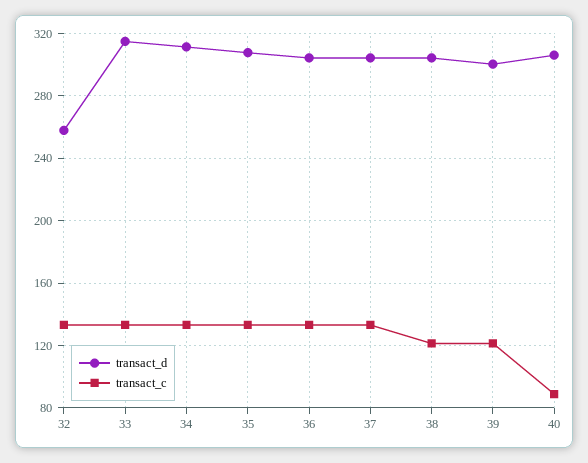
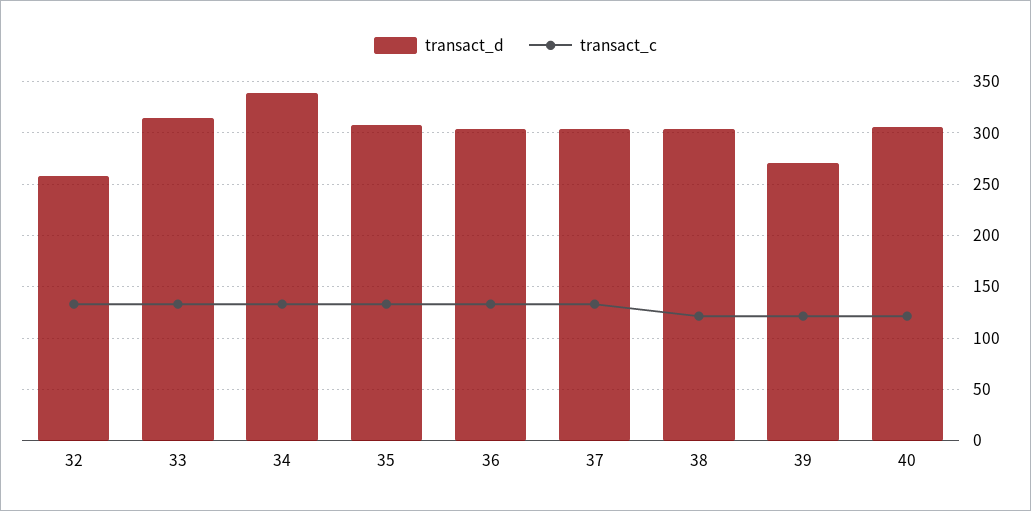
transact_d, 34: 310 -> 340
transact_d, 39: 300 -> 270
transact_c, 40: 90 -> 120

